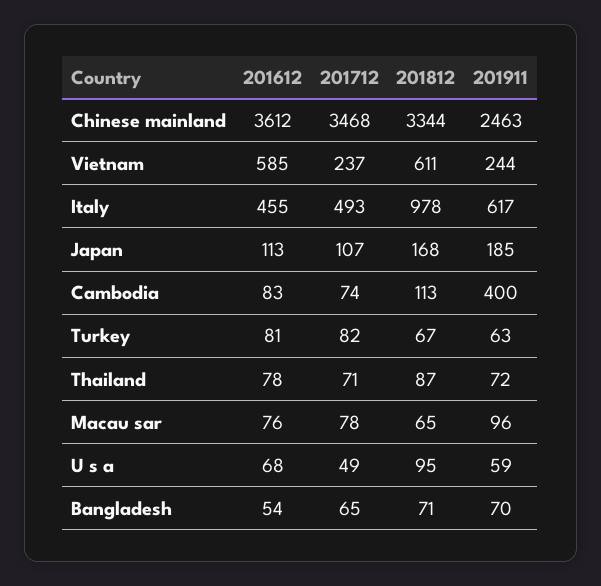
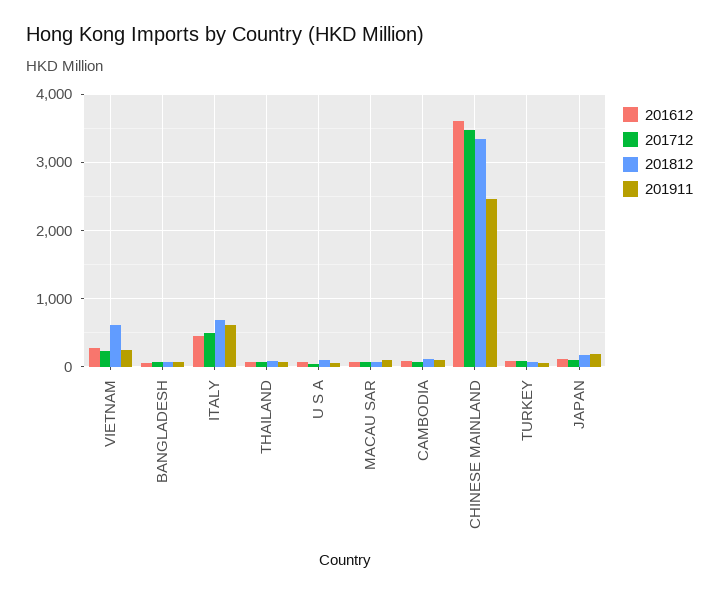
201612, Vietnam: 585 -> 300
201812, Italy: 978 -> 700
201911, Cambodia: 400 -> 100

